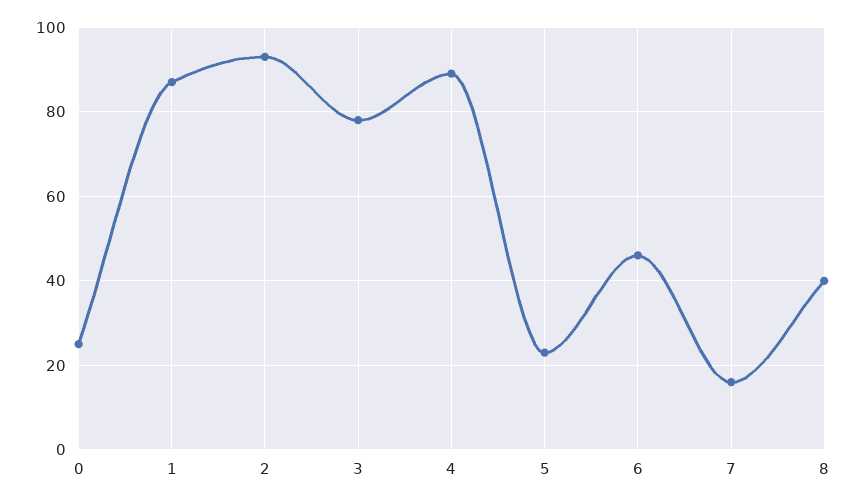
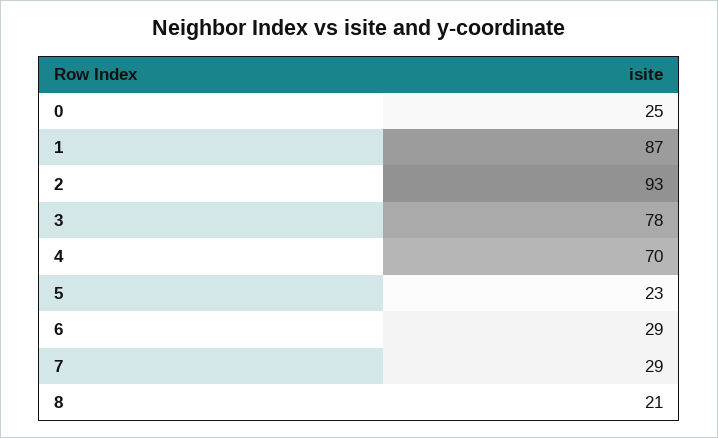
4: 90 -> 70
6: 45 -> 29
7: 15 -> 29
8: 40 -> 21

